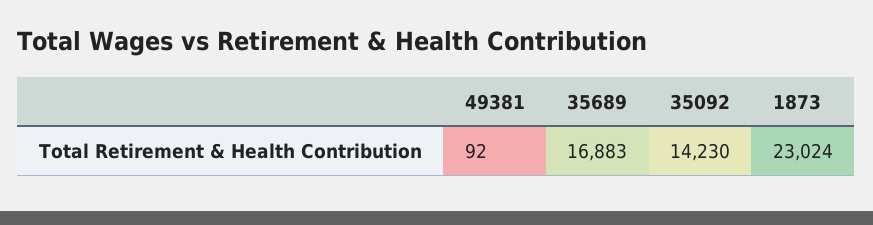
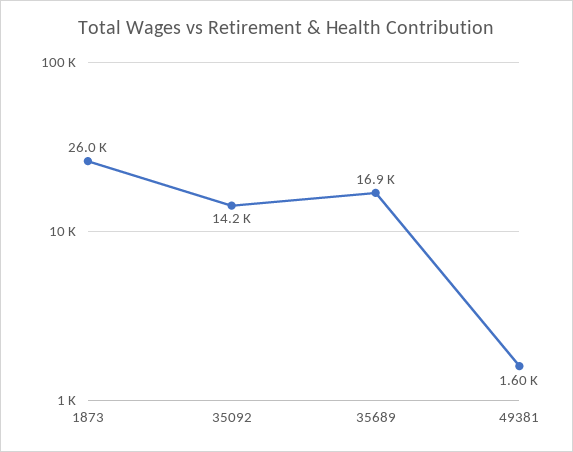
49381: 92 -> 1600
1873: 23024 -> 26000

